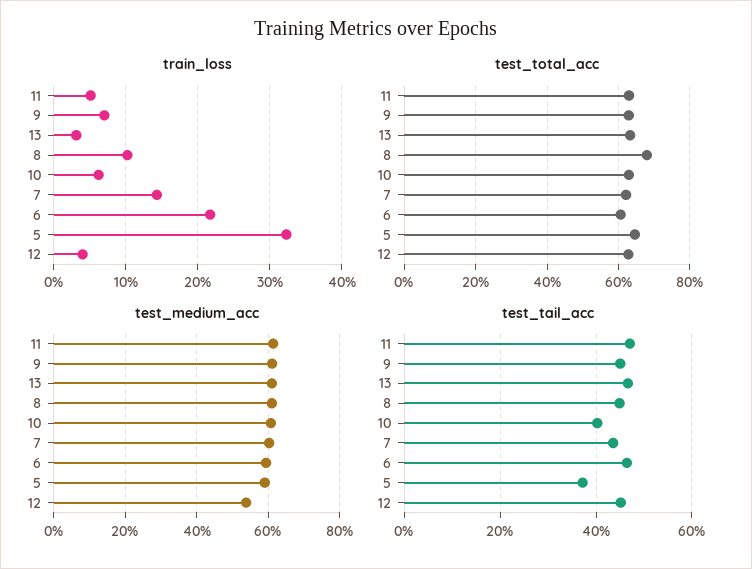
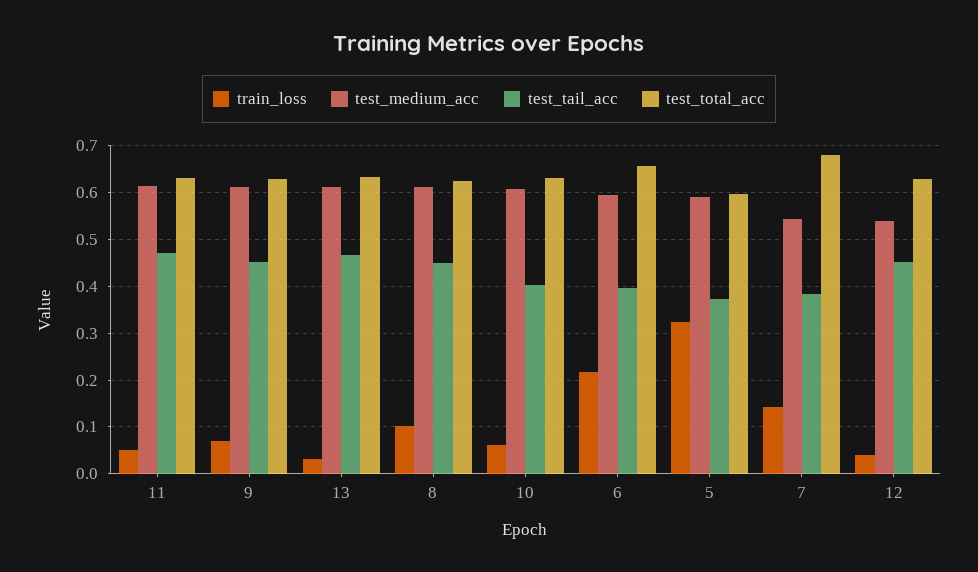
test_total_acc, 8: 0.68 -> 0.62
test_total_acc, 7: 0.62 -> 0.68
test_total_acc, 6: 0.6 -> 0.66
test_total_acc, 5: 0.64 -> 0.6
test_medium_acc, 7: 0.6 -> 0.54
test_tail_acc, 7: 0.44 -> 0.38
test_tail_acc, 6: 0.46 -> 0.4

